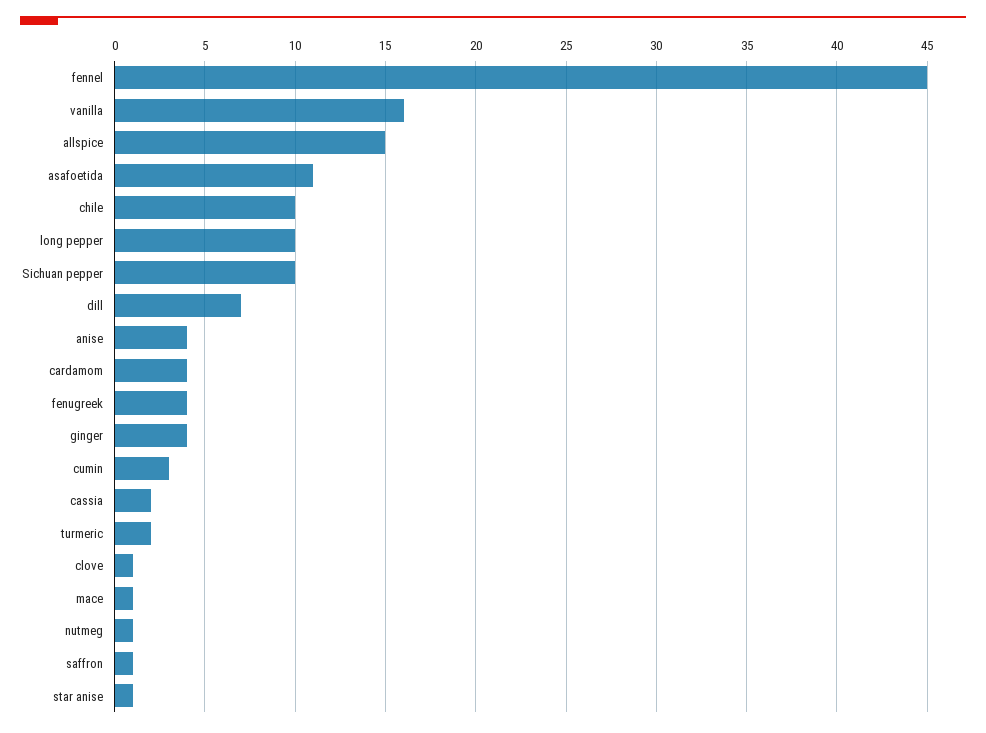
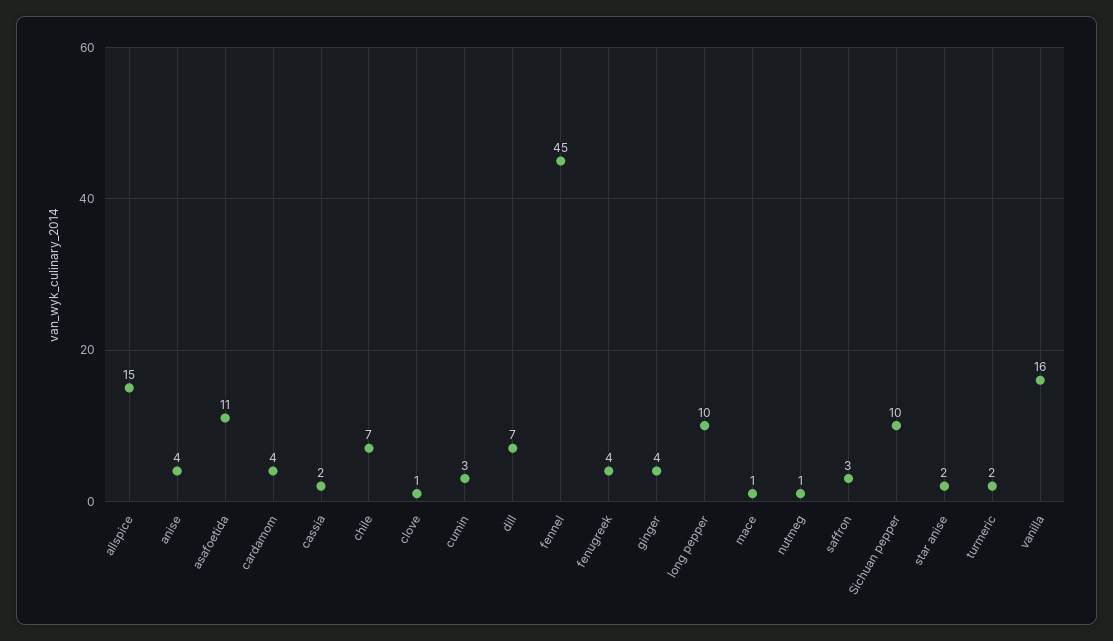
chile: 10 -> 7
saffron: 1 -> 3
star anise: 1 -> 2

